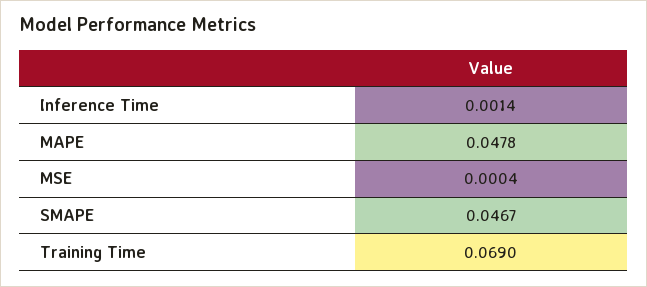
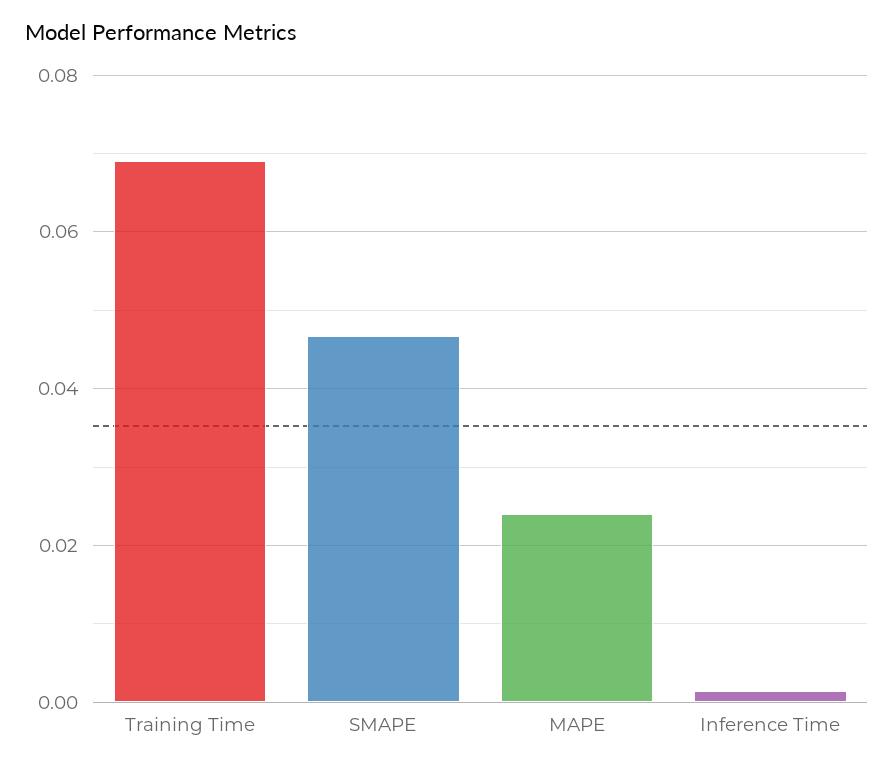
MAPE: 0.0478 -> 0.024
MSE: 0.0004 -> none

